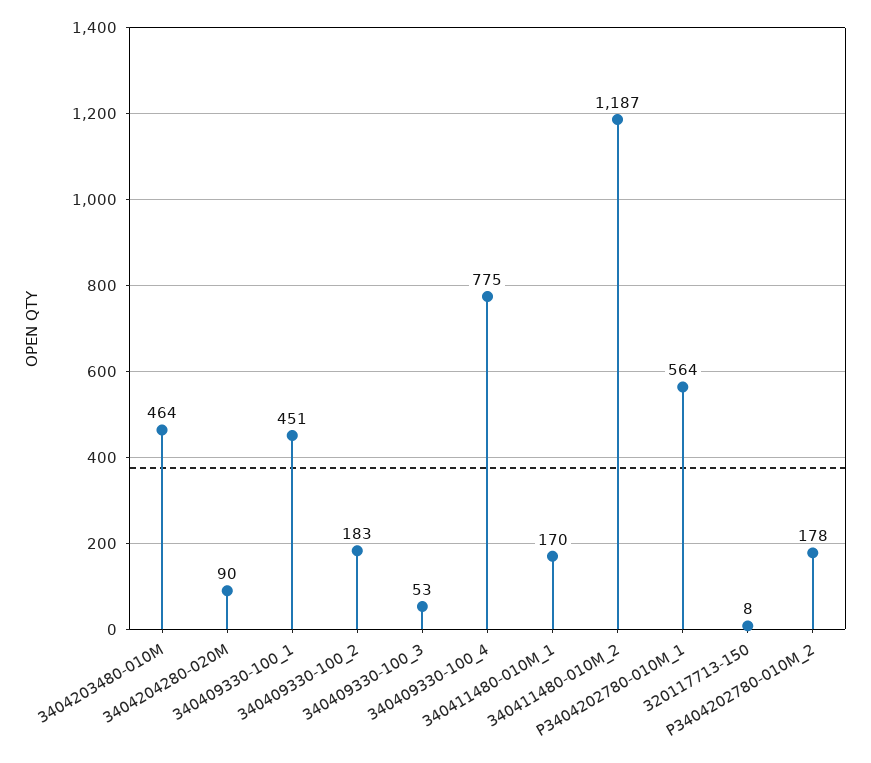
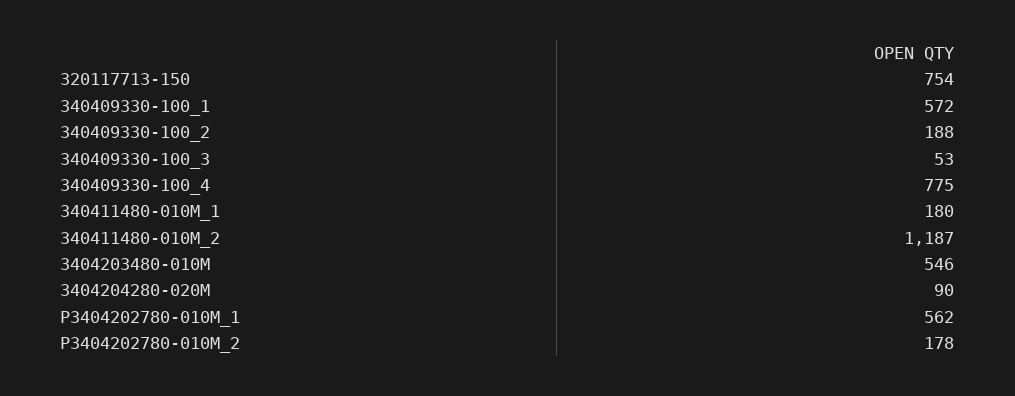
3404203480-010M: 464 -> 546
340409330-100_1: 451 -> 572
340409330-100_2: 183 -> 188
340411480-010M_1: 170 -> 180
P3404202780-010M_1: 564 -> 562
320117713-150: 8 -> 754

